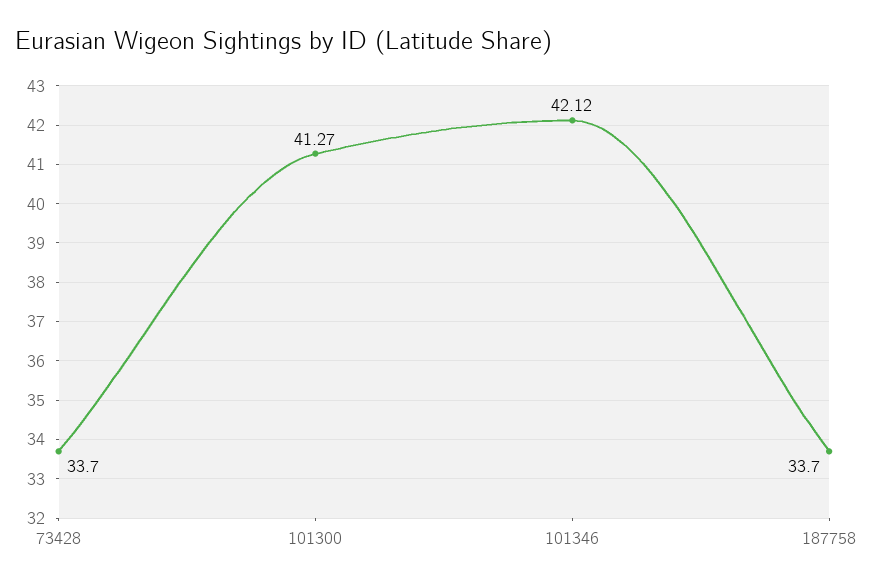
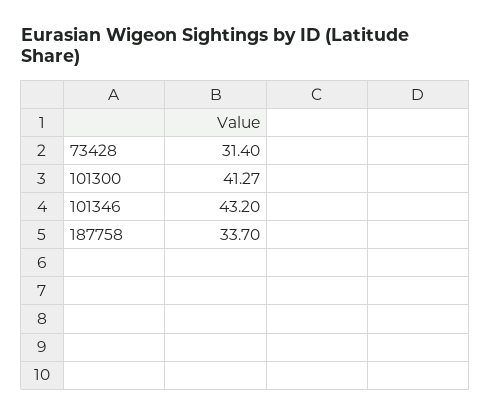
73428: 33.7 -> 31.4
101346: 42.12 -> 43.2

